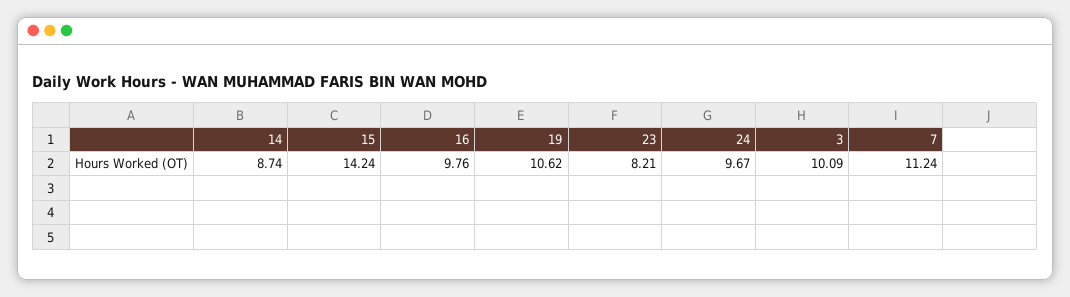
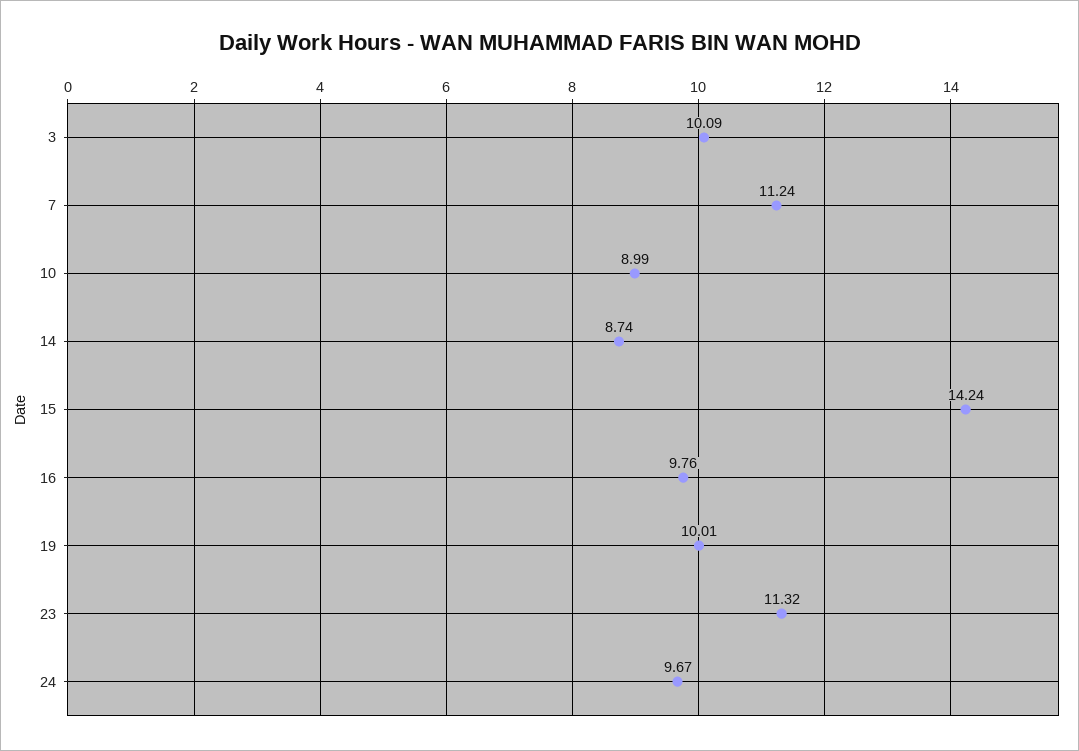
19: 10.62 -> 10.01
23: 8.21 -> 11.32
10: none -> 8.99

